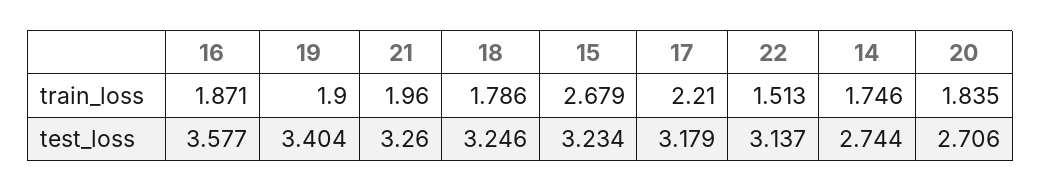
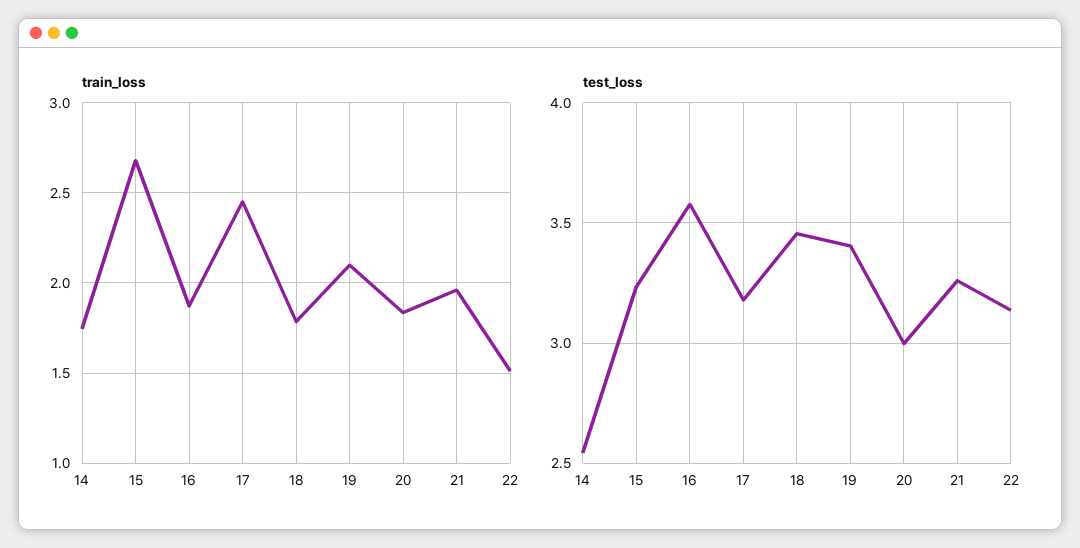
train_loss, 19: 1.9 -> 2.1
train_loss, 17: 2.21 -> 2.45
test_loss, 18: 3.246 -> 3.45
test_loss, 14: 2.744 -> 2.55
test_loss, 20: 2.706 -> 3

